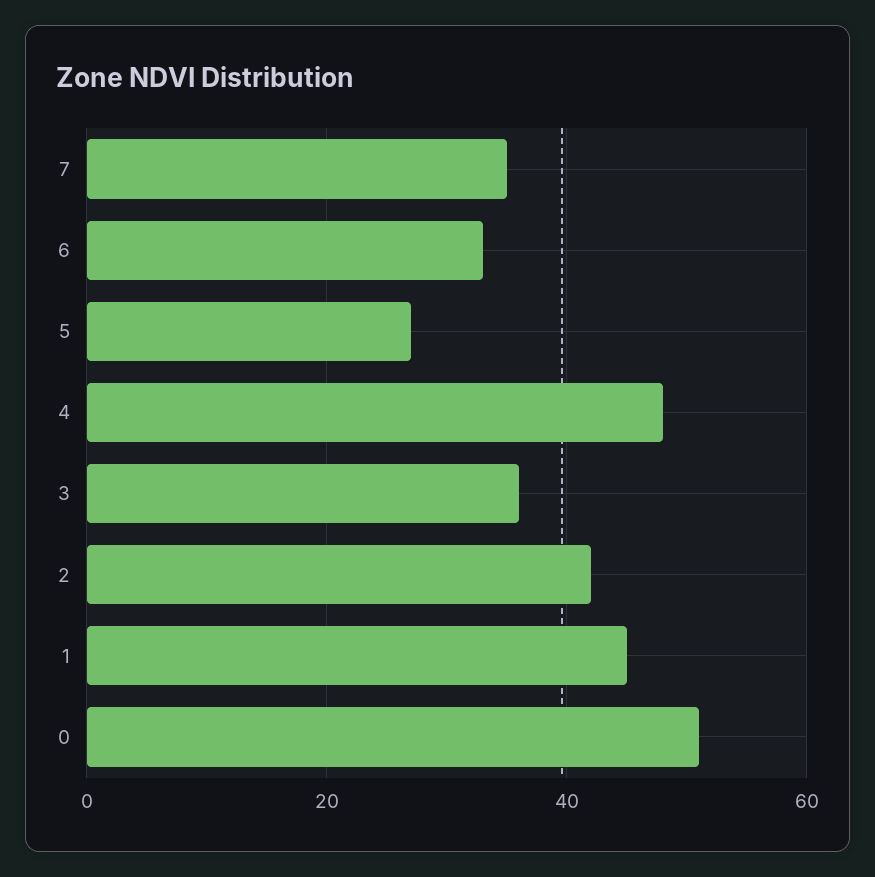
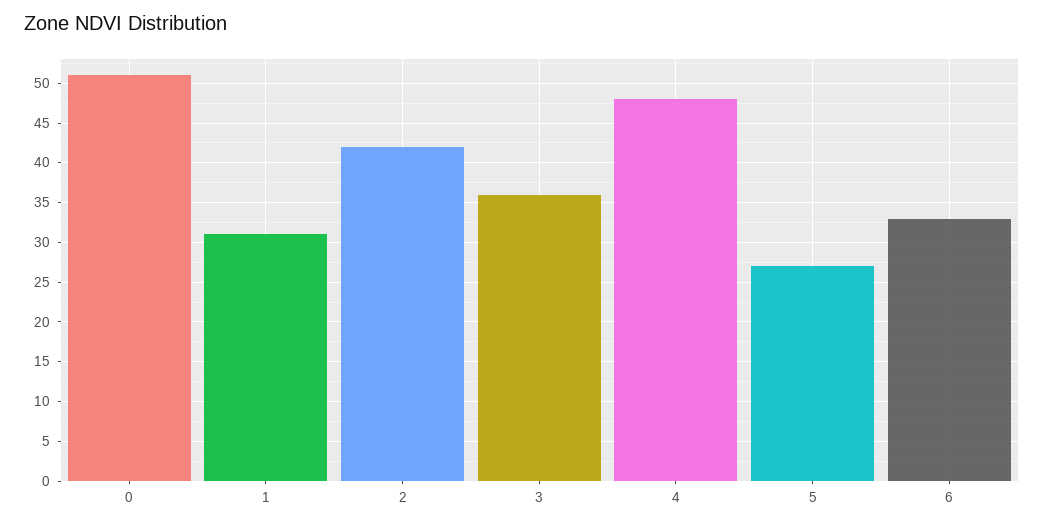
7: 35 -> none
1: 45 -> 31

